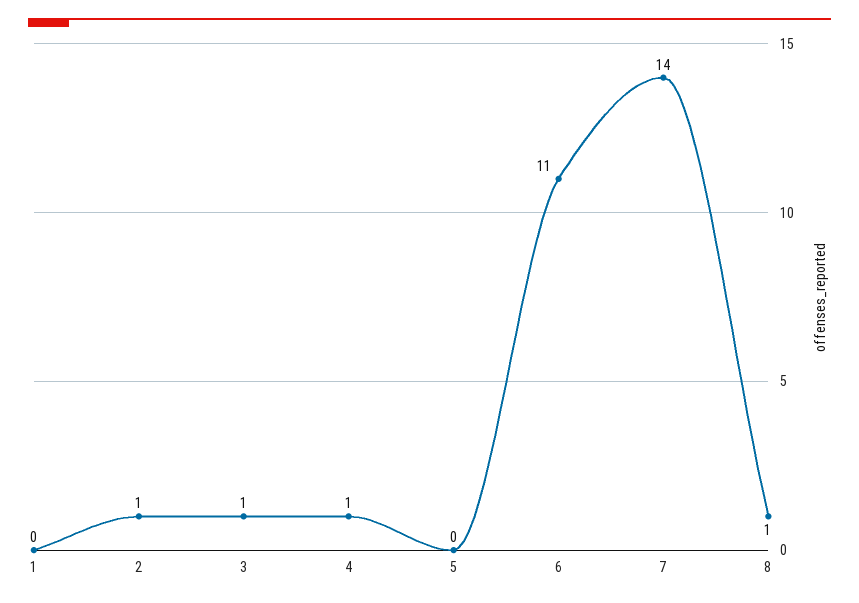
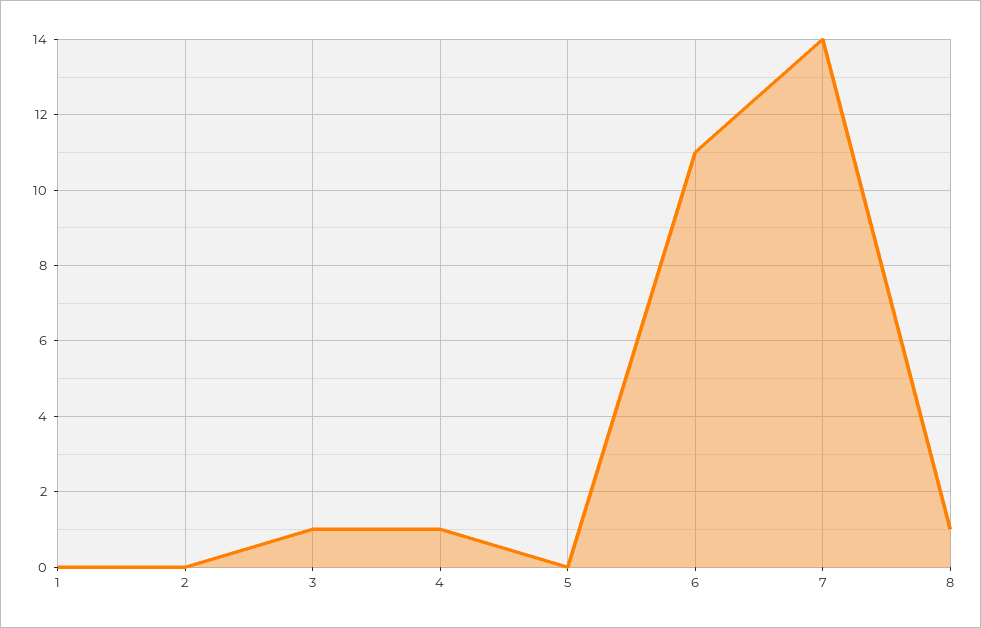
2: 1 -> 0

